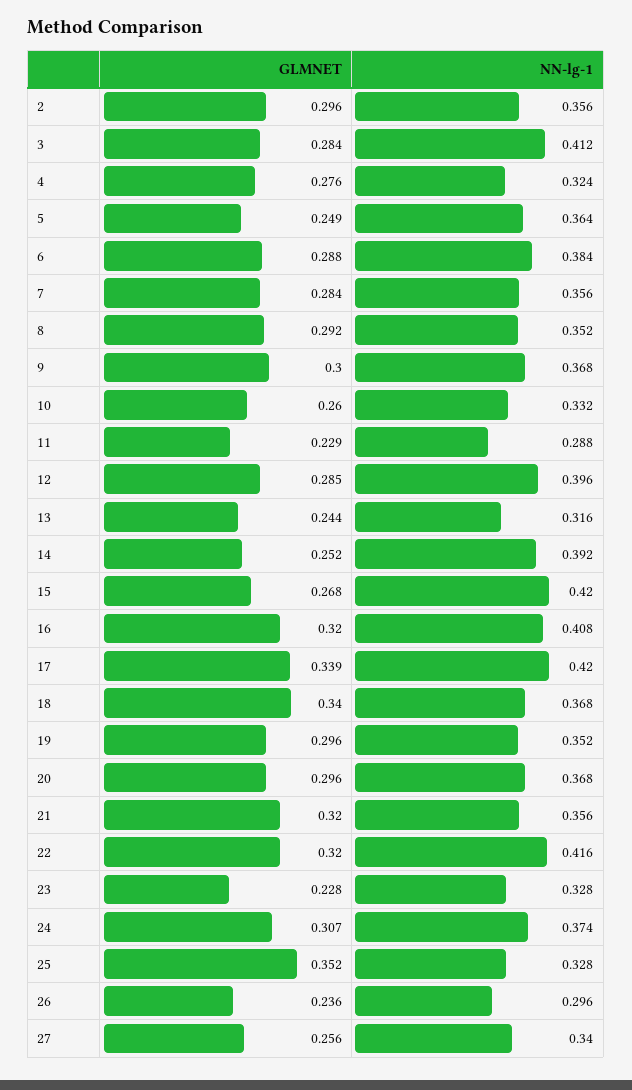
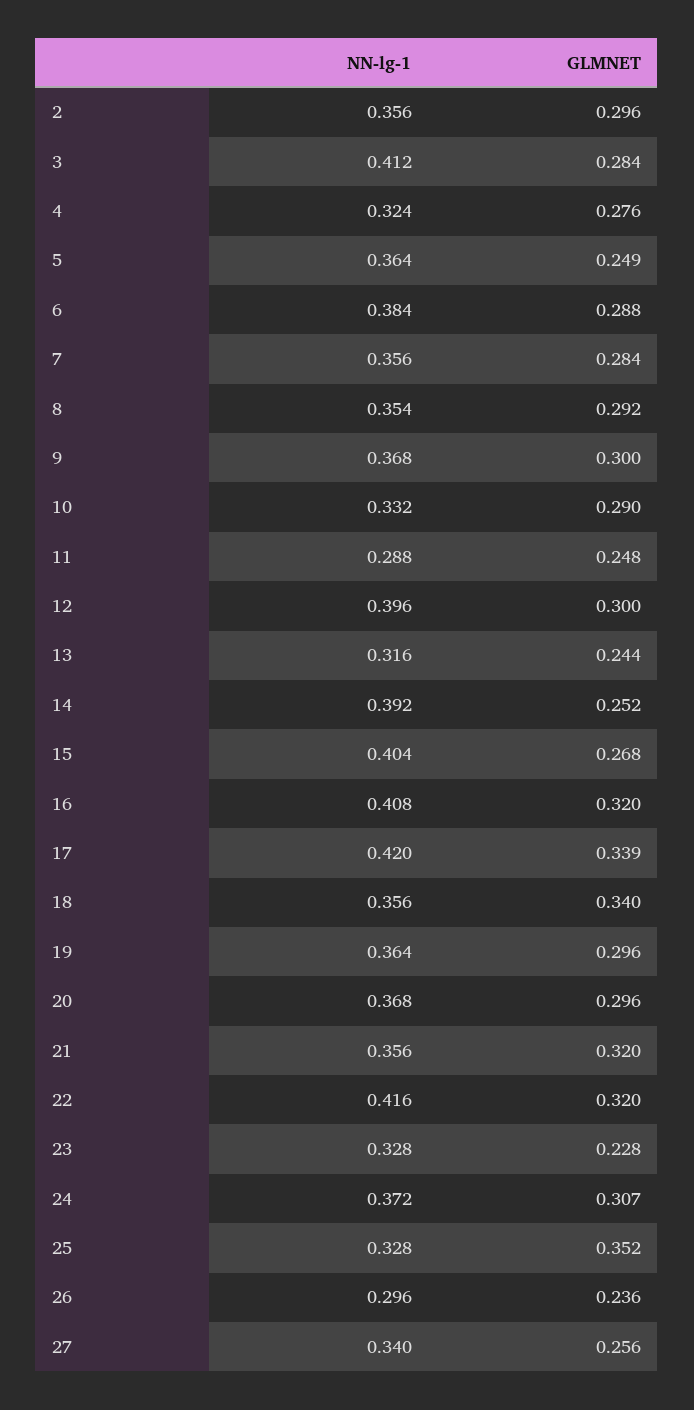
NN-lg-1, 8: 0.352 -> 0.354
GLMNET, 10: 0.26 -> 0.29
GLMNET, 11: 0.229 -> 0.248
GLMNET, 12: 0.285 -> 0.3
NN-lg-1, 15: 0.42 -> 0.404
NN-lg-1, 18: 0.368 -> 0.356
NN-lg-1, 19: 0.352 -> 0.364
NN-lg-1, 24: 0.374 -> 0.372

